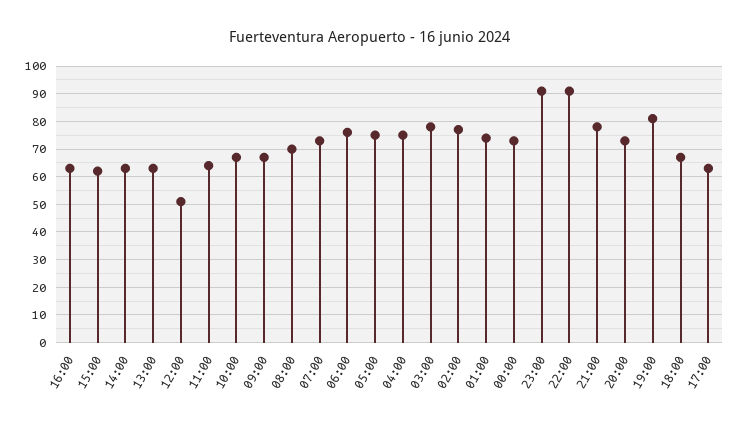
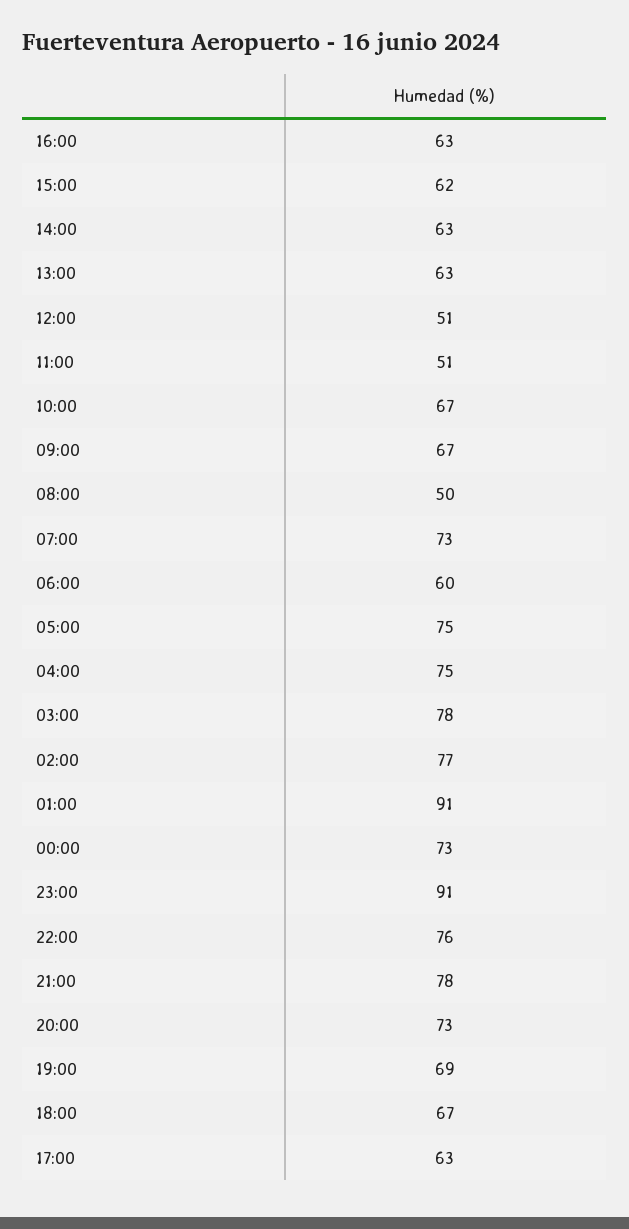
11:00: 65 -> 51
08:00: 70 -> 50
06:00: 75 -> 60
01:00: 75 -> 91
22:00: 90 -> 76
19:00: 80 -> 69

